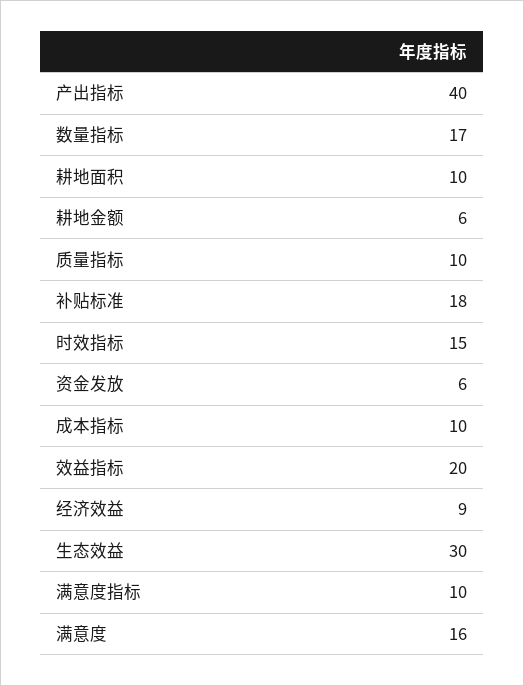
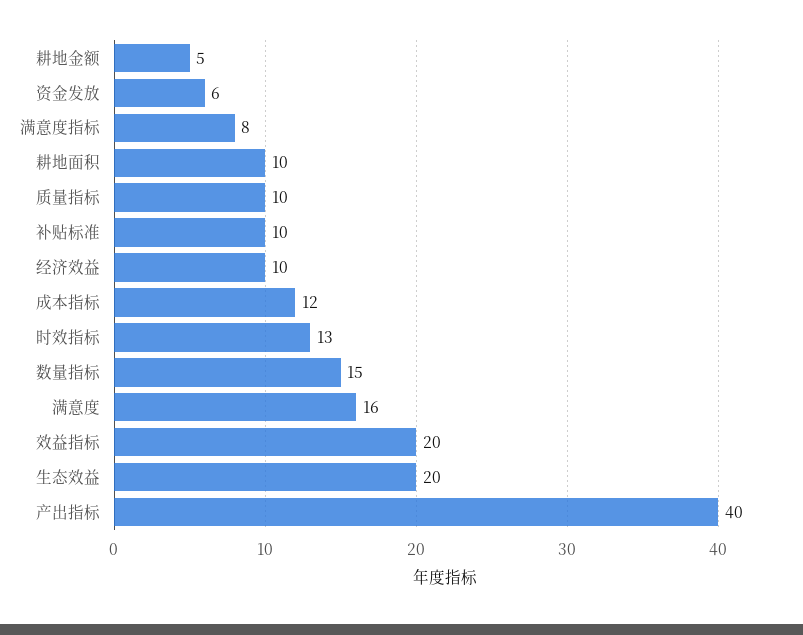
数量指标: 17 -> 15
耕地金额: 6 -> 5
补贴标准: 18 -> 10
时效指标: 15 -> 13
成本指标: 10 -> 12
经济效益: 9 -> 10
生态效益: 30 -> 20
满意度指标: 10 -> 8

